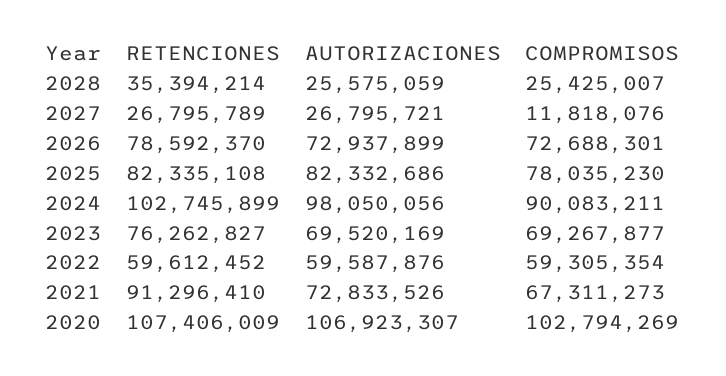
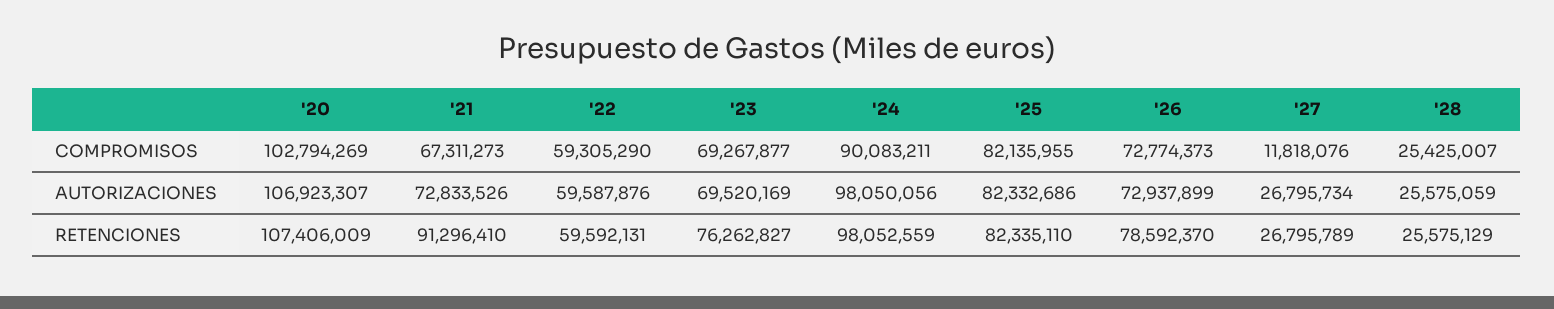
RETENCIONES, 2028: 35394214 -> 25575129
AUTORIZACIONES, 2027: 26795721 -> 26795734
COMPROMISOS, 2026: 72688301 -> 72774373
RETENCIONES, 2025: 82335108 -> 82335110
COMPROMISOS, 2025: 78035230 -> 82135955
RETENCIONES, 2024: 102745899 -> 98052559
RETENCIONES, 2022: 59612452 -> 59592131
COMPROMISOS, 2022: 59305354 -> 59305290

